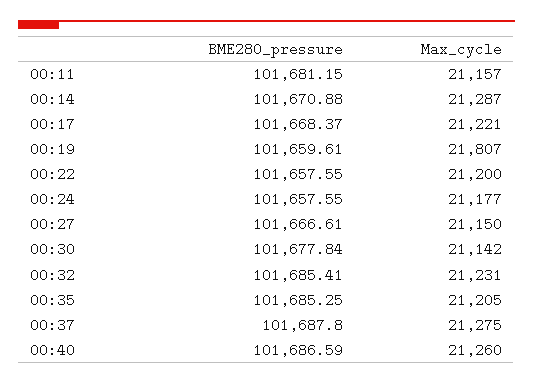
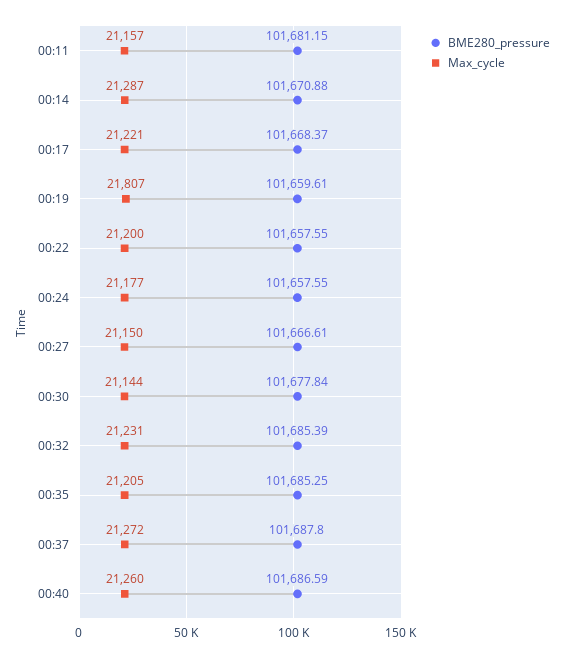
Max_cycle, 00:30: 21142 -> 21144
BME280_pressure, 00:32: 101685.41 -> 101685.39
Max_cycle, 00:37: 21275 -> 21272

